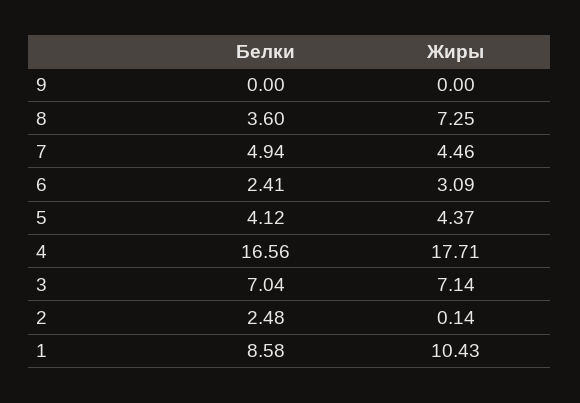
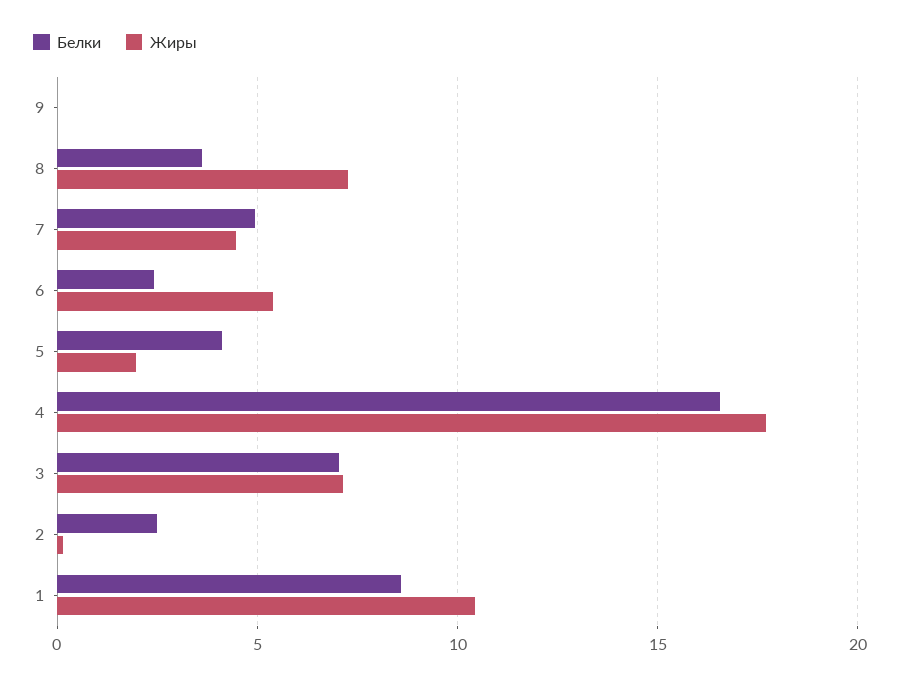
Жиры, 6: 3.09 -> 5.5
Жиры, 5: 4.37 -> 2

